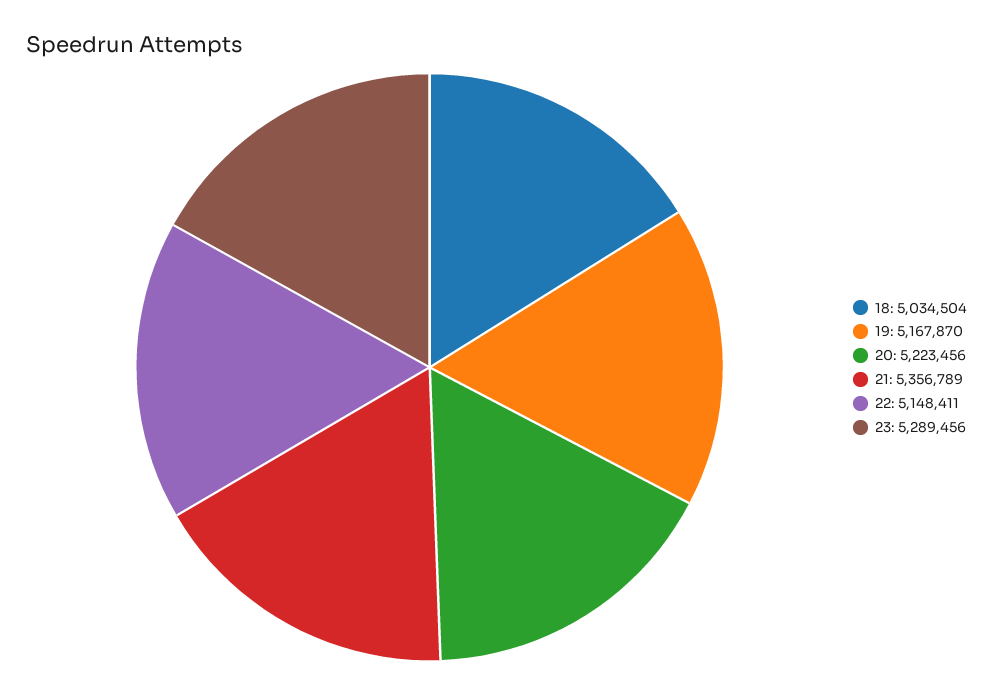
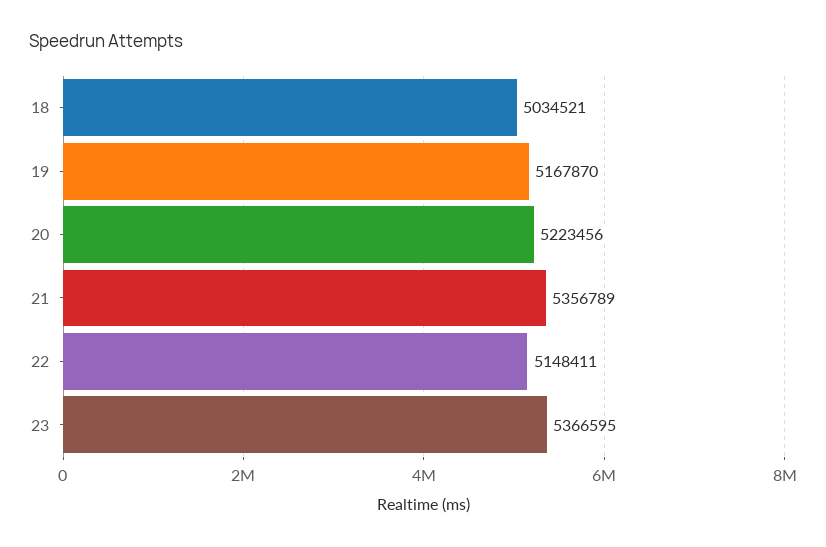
18: 5034504 -> 5034521
23: 5289456 -> 5366595

